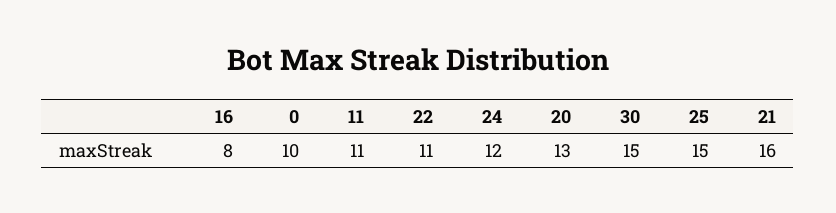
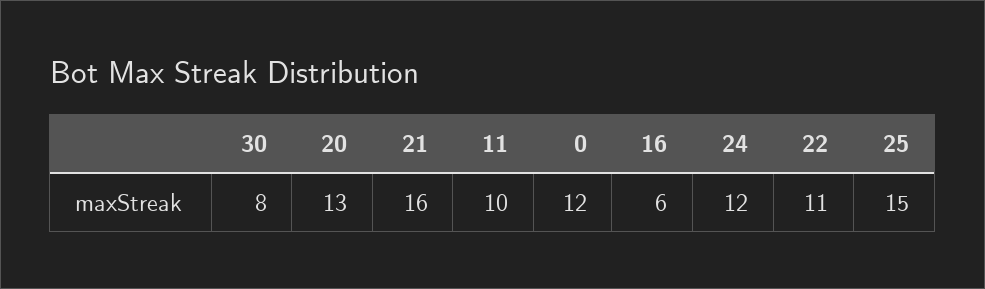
16: 8 -> 6
0: 10 -> 12
11: 11 -> 10
30: 15 -> 8

